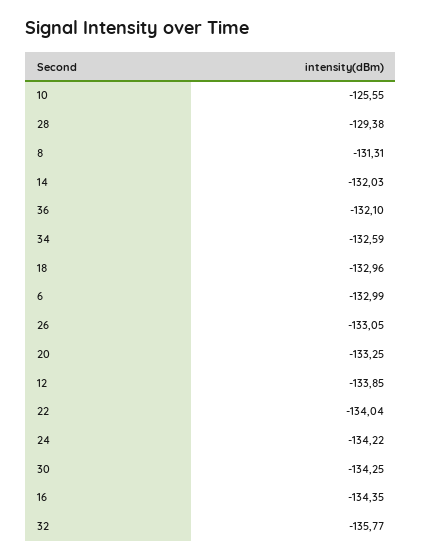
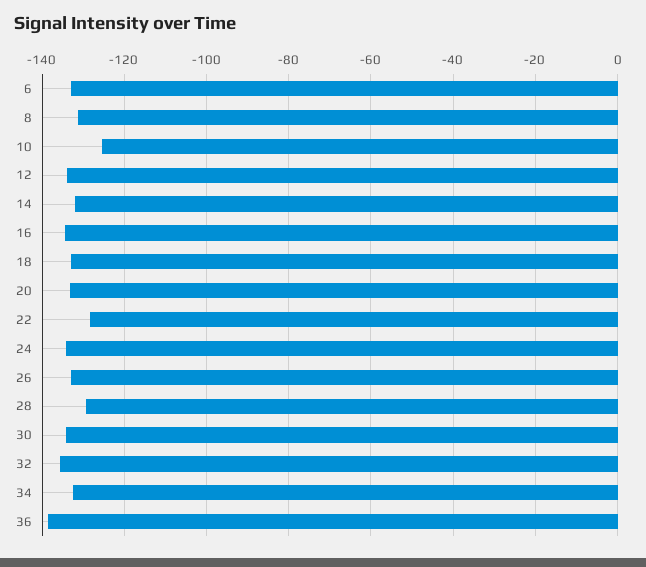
36: -132.1 -> -138
22: -134.04 -> -128

